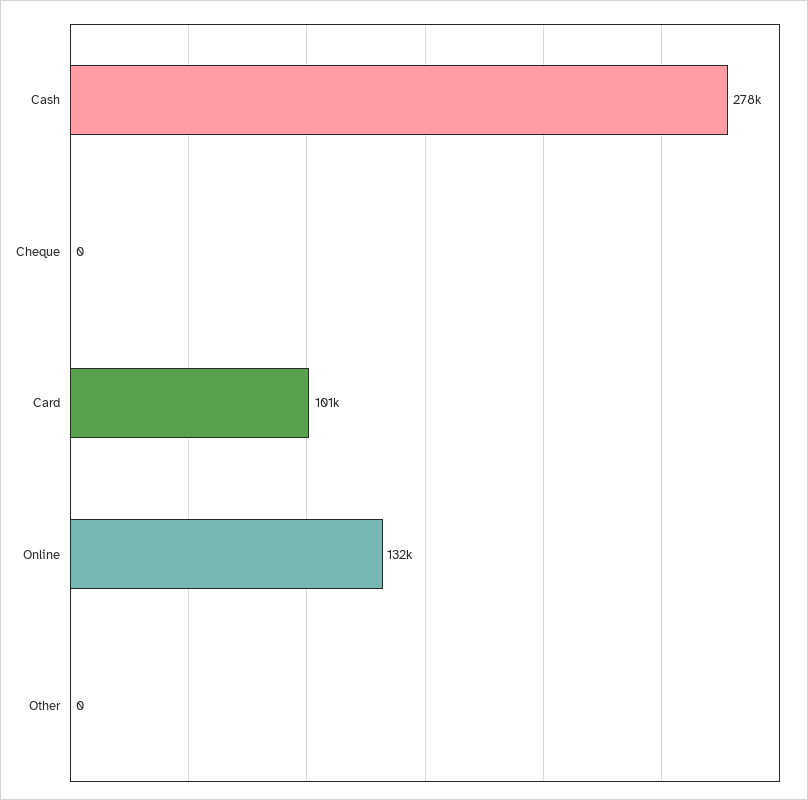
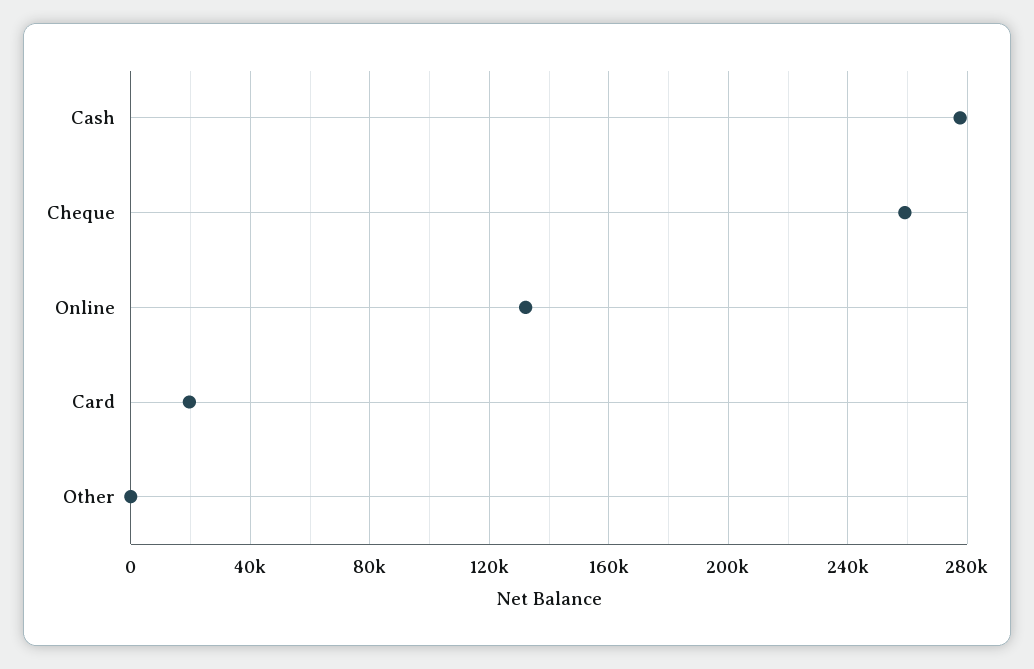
Cheque: 0 -> 260000
Card: 101000 -> 20000

